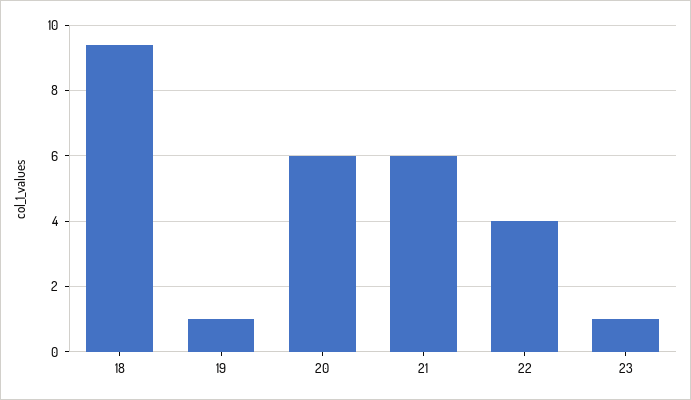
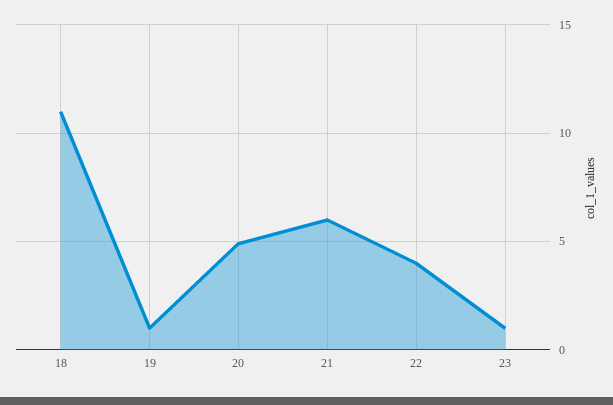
18: 9.5 -> 11
20: 6 -> 5

